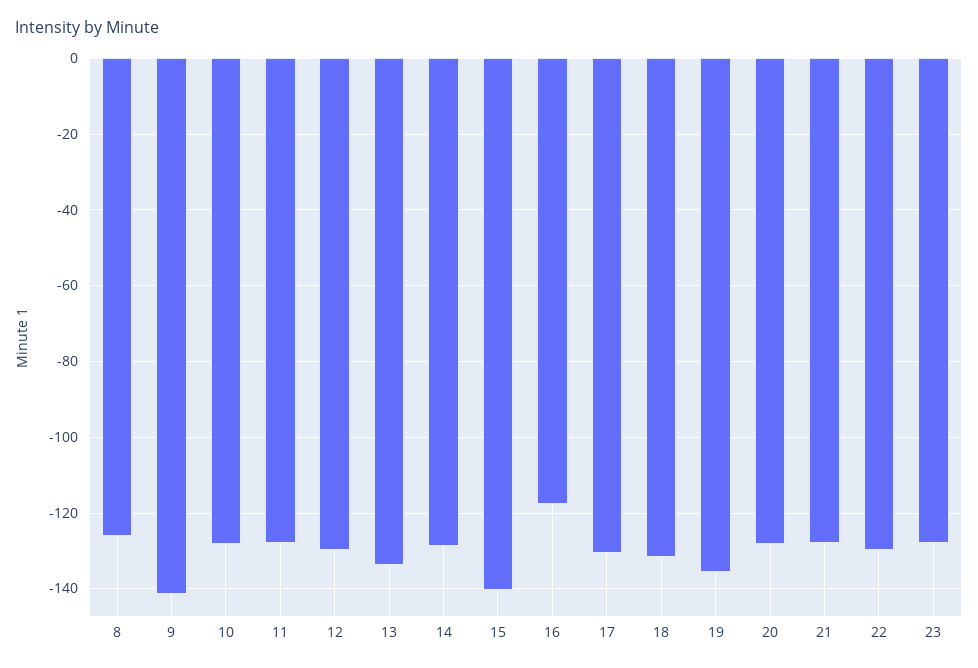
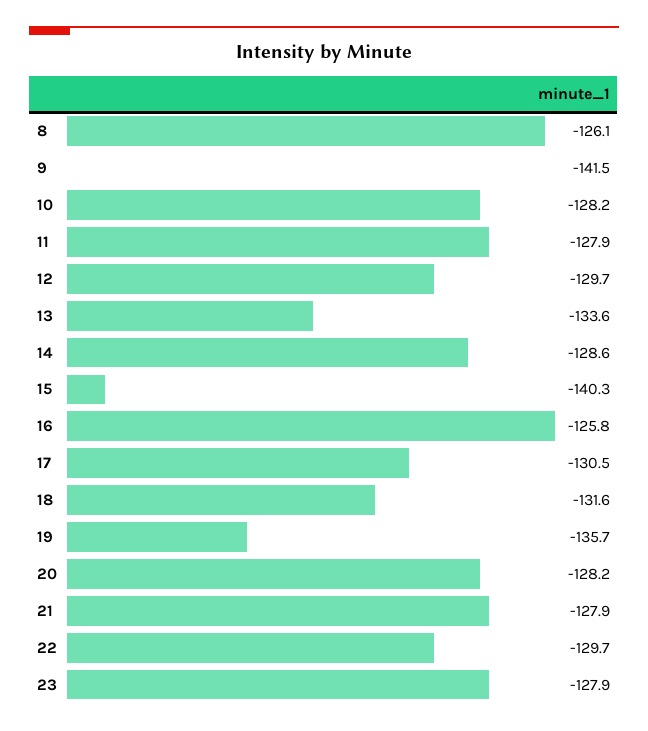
16: -118 -> -125.8

